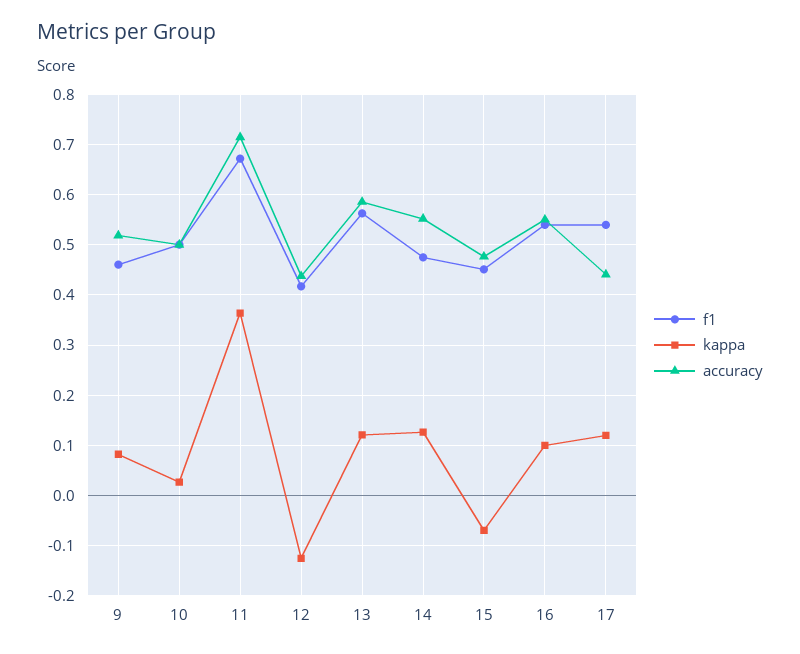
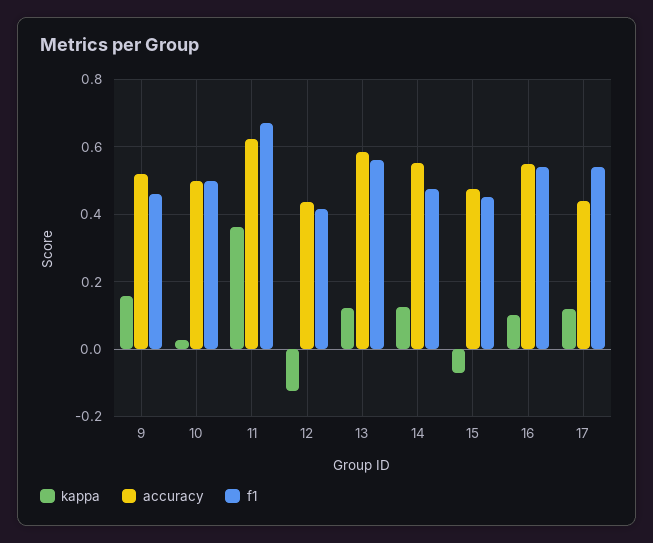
kappa, 9: 0.08 -> 0.16
accuracy, 11: 0.72 -> 0.62

